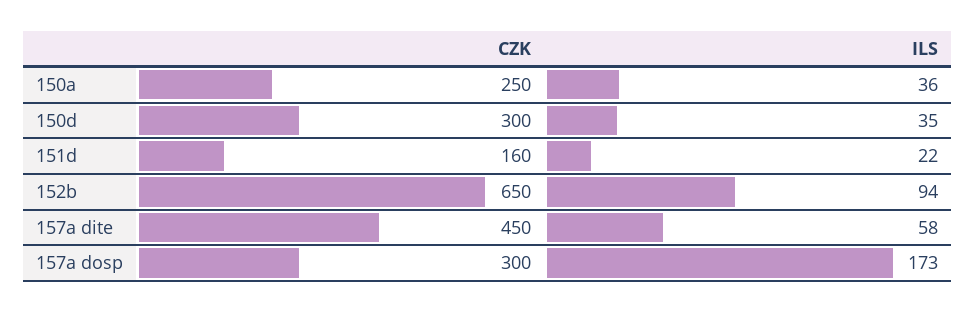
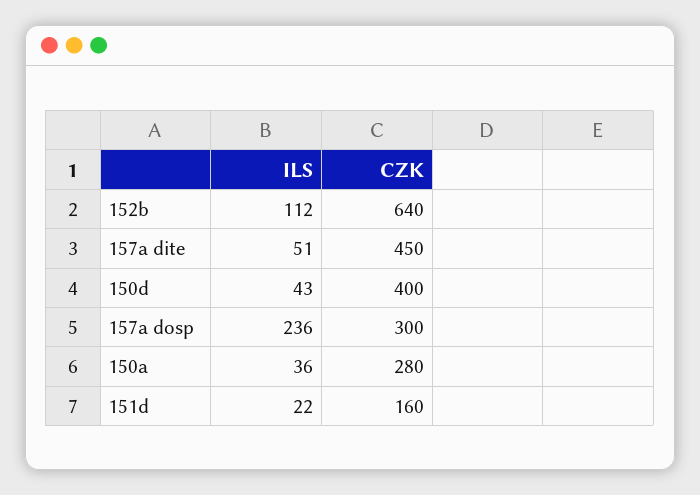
CZK, 150a: 250 -> 280
CZK, 150d: 300 -> 400
ILS, 150d: 35 -> 43
CZK, 152b: 650 -> 640
ILS, 152b: 94 -> 112
ILS, 157a dite: 58 -> 51
ILS, 157a dosp: 173 -> 236

